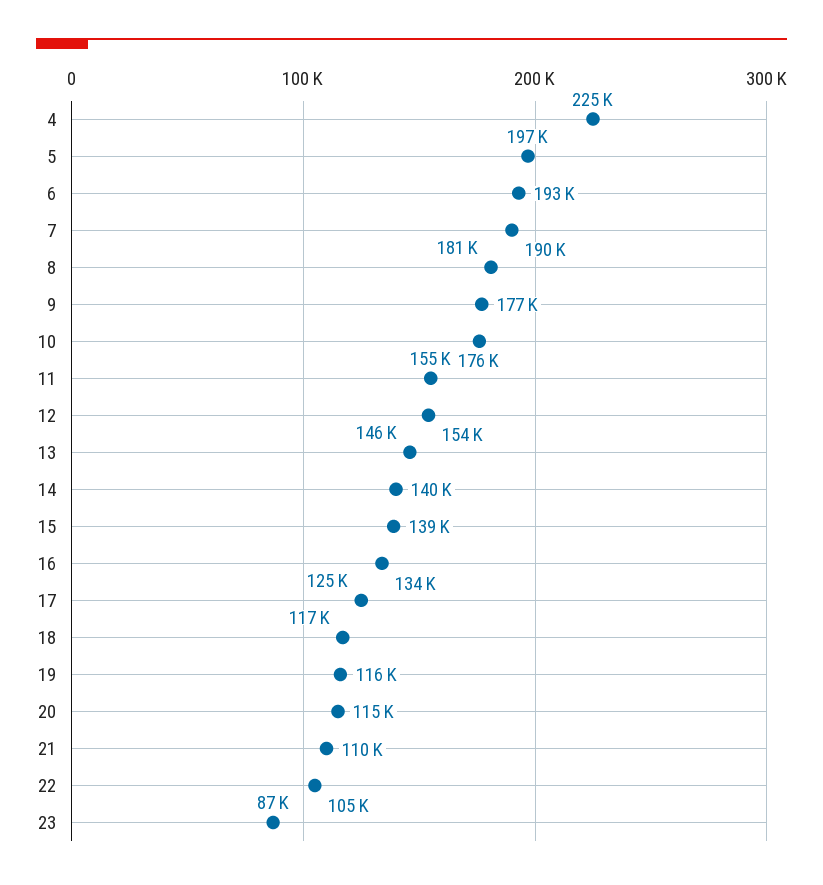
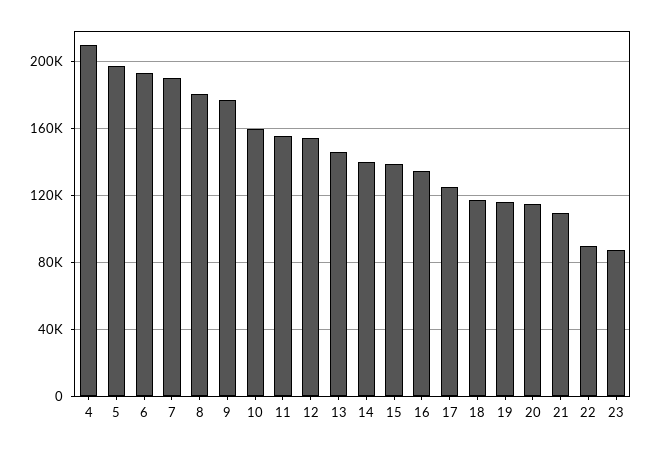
4: 225000 -> 210000
10: 176000 -> 160000
22: 105000 -> 90000

